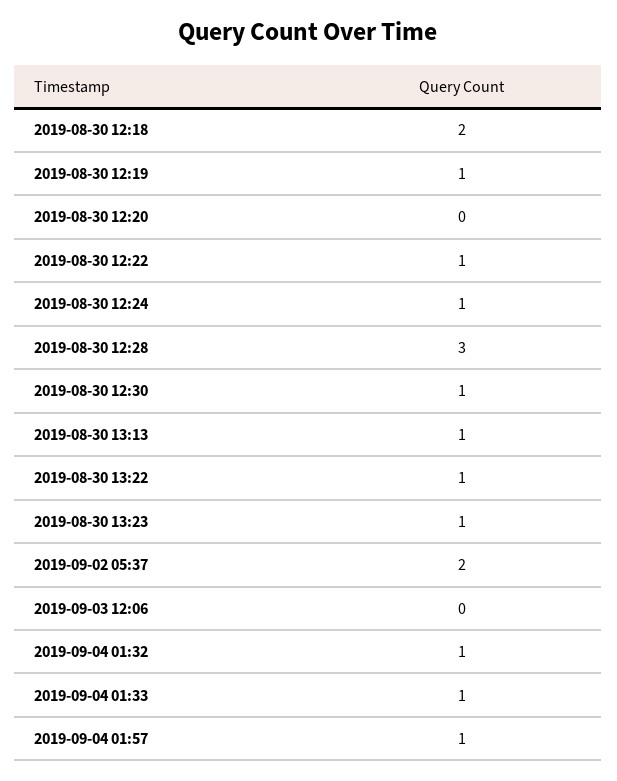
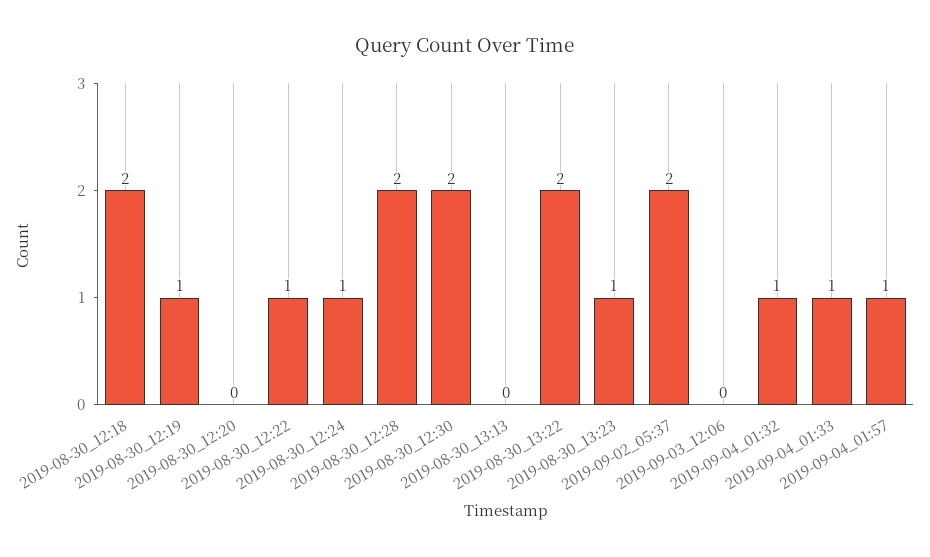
2019-08-30 12:28: 3 -> 2
2019-08-30 12:30: 1 -> 2
2019-08-30 13:13: 1 -> 0
2019-08-30 13:22: 1 -> 2

